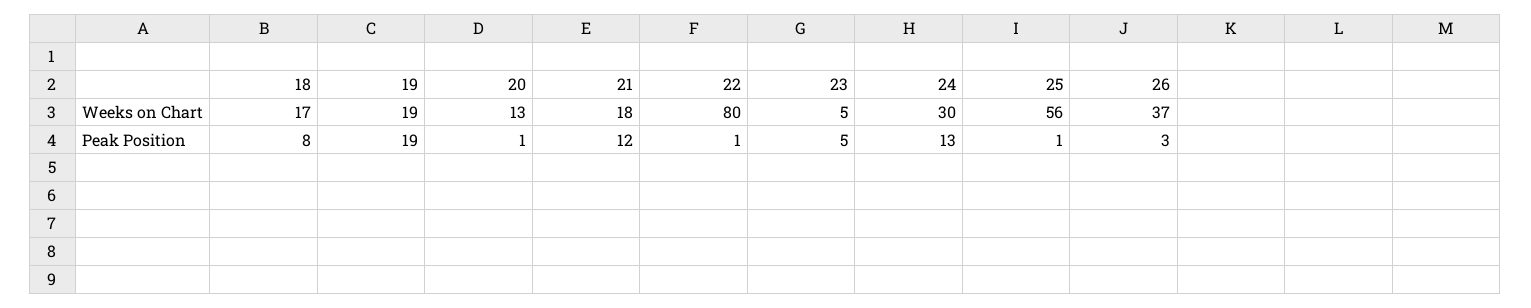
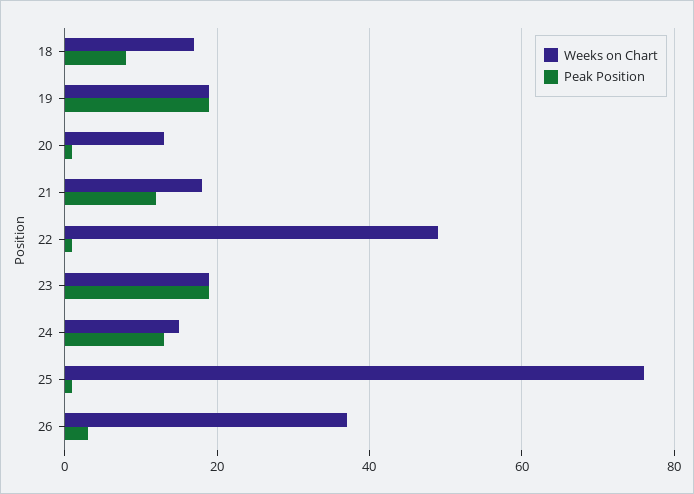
Weeks on Chart, 22: 80 -> 50
Weeks on Chart, 23: 5 -> 20
Weeks on Chart, 24: 30 -> 15
Weeks on Chart, 25: 56 -> 75
Peak Position, 23: 5 -> 20

